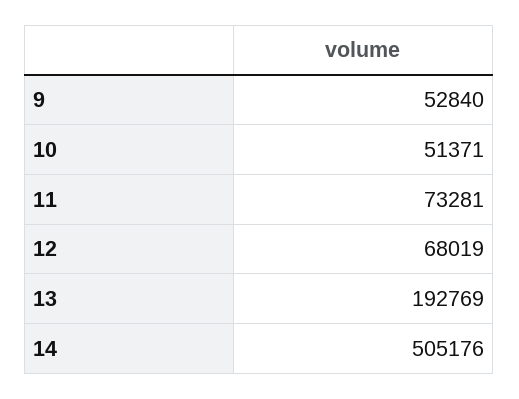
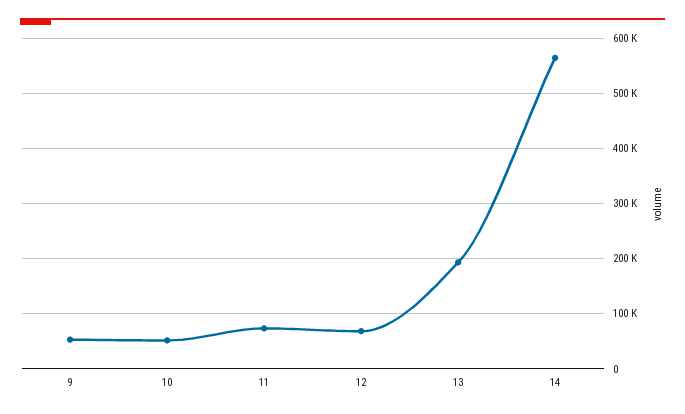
14: 505176 -> 560000

